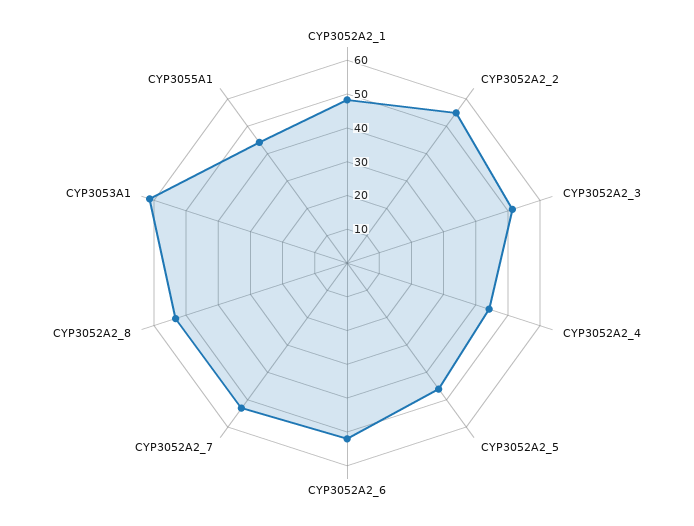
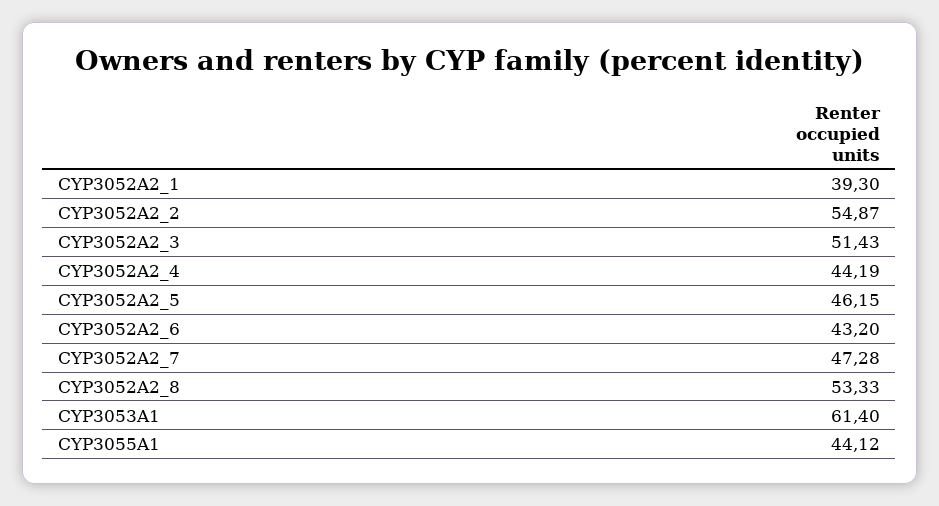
CYP3052A2_1: 47.5 -> 39.3
CYP3052A2_6: 52.5 -> 43.2
CYP3052A2_7: 52.5 -> 47.28

